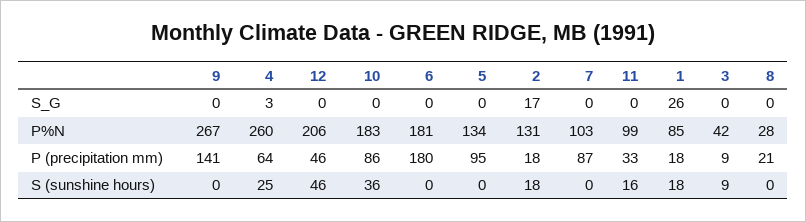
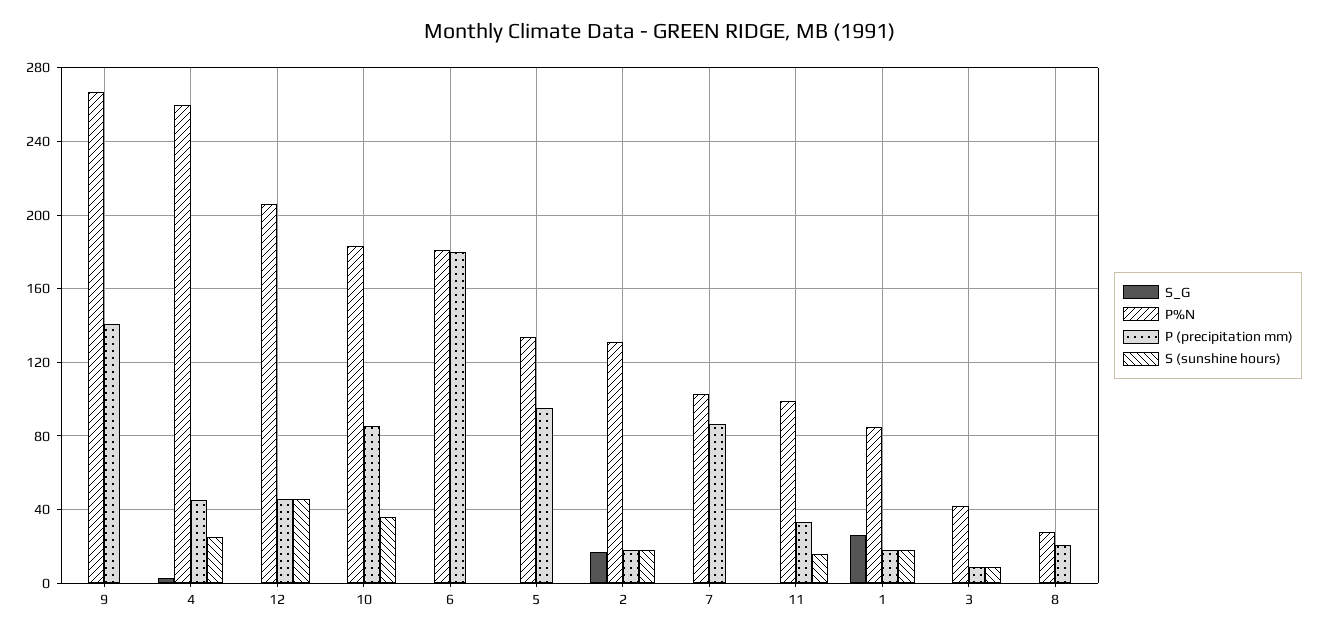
P (precipitation mm), 4: 64 -> 45

